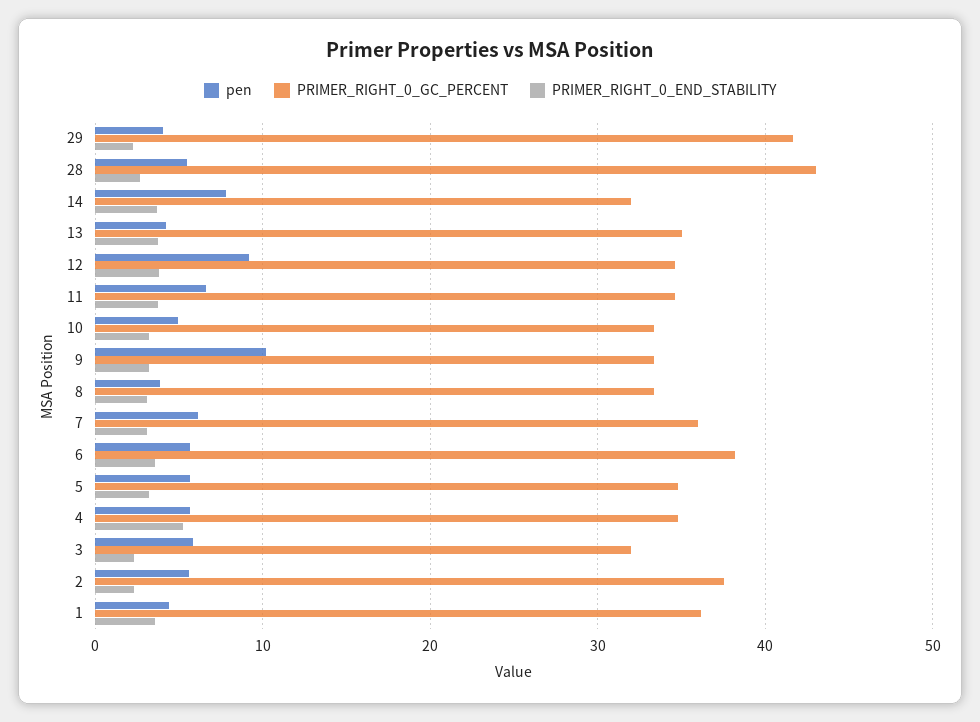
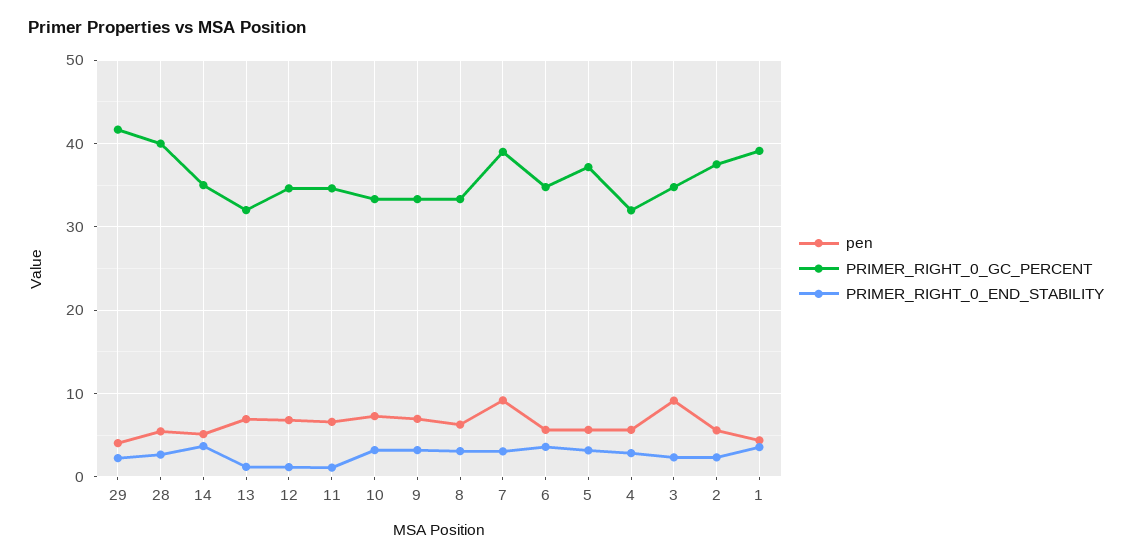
PRIMER_RIGHT_0_GC_PERCENT, 28: 43 -> 40
pen, 14: 8 -> 5
PRIMER_RIGHT_0_GC_PERCENT, 14: 32 -> 35
pen, 13: 4 -> 7
PRIMER_RIGHT_0_GC_PERCENT, 13: 35 -> 32
PRIMER_RIGHT_0_END_STABILITY, 13: 4 -> 1
pen, 12: 9 -> 7
PRIMER_RIGHT_0_END_STABILITY, 12: 4 -> 1
PRIMER_RIGHT_0_END_STABILITY, 11: 4 -> 1
pen, 10: 5 -> 7
pen, 9: 10 -> 7
pen, 8: 4 -> 6
pen, 7: 6 -> 9
PRIMER_RIGHT_0_GC_PERCENT, 7: 36 -> 39
PRIMER_RIGHT_0_GC_PERCENT, 6: 38 -> 35
PRIMER_RIGHT_0_GC_PERCENT, 5: 35 -> 37
PRIMER_RIGHT_0_GC_PERCENT, 4: 35 -> 32
PRIMER_RIGHT_0_END_STABILITY, 4: 5 -> 3
pen, 3: 6 -> 9
PRIMER_RIGHT_0_GC_PERCENT, 3: 32 -> 35
PRIMER_RIGHT_0_GC_PERCENT, 1: 36 -> 39

